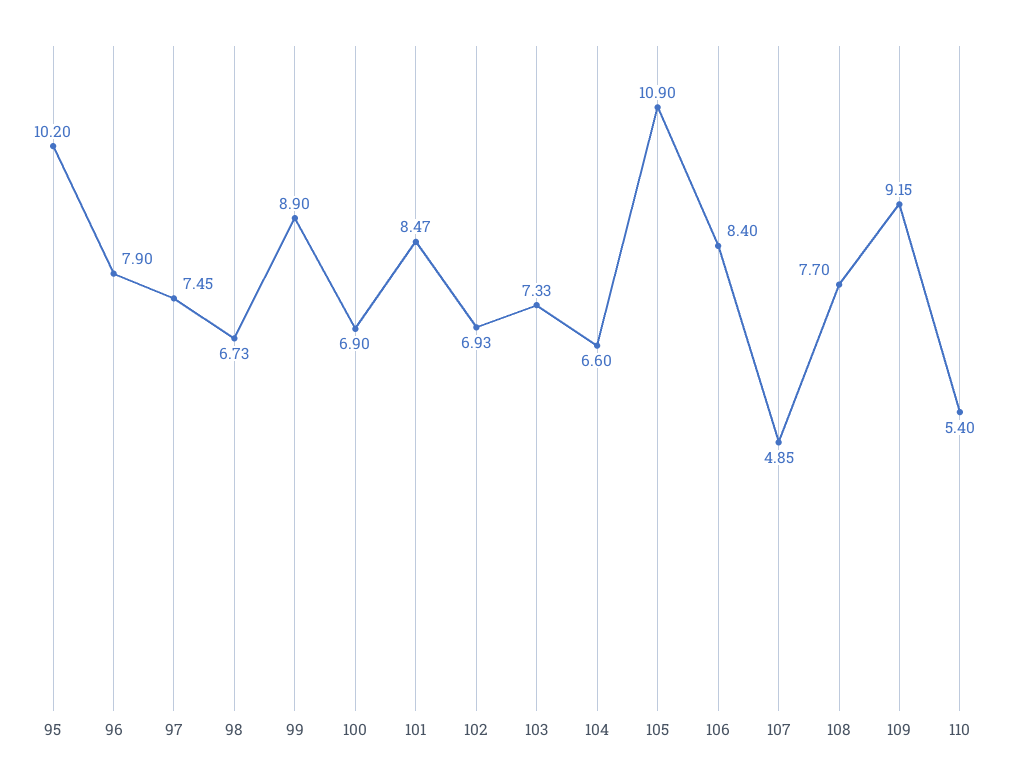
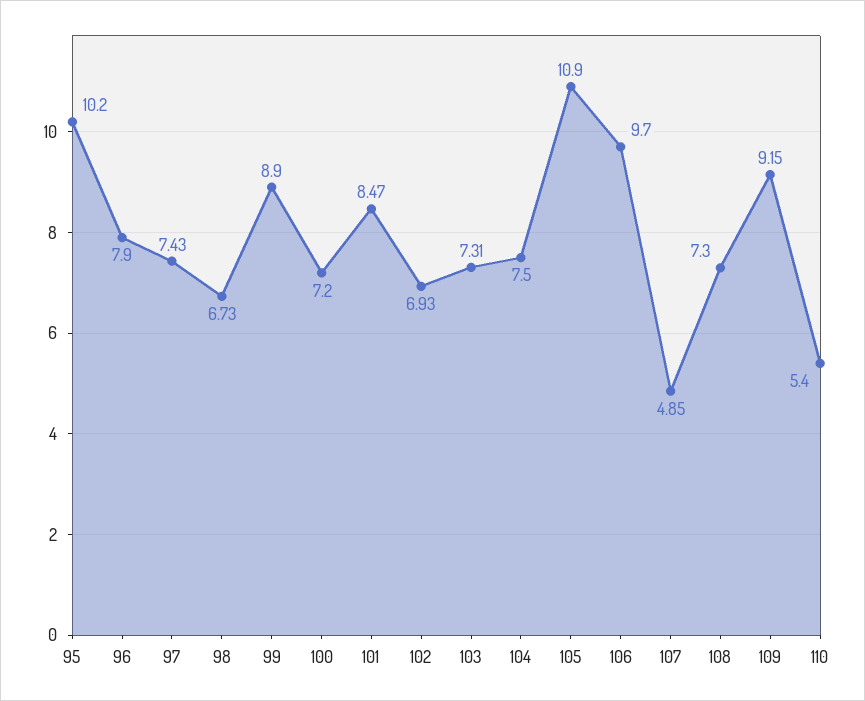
97: 7.45 -> 7.43
100: 6.9 -> 7.2
103: 7.33 -> 7.31
104: 6.6 -> 7.5
106: 8.4 -> 9.7
108: 7.7 -> 7.3

